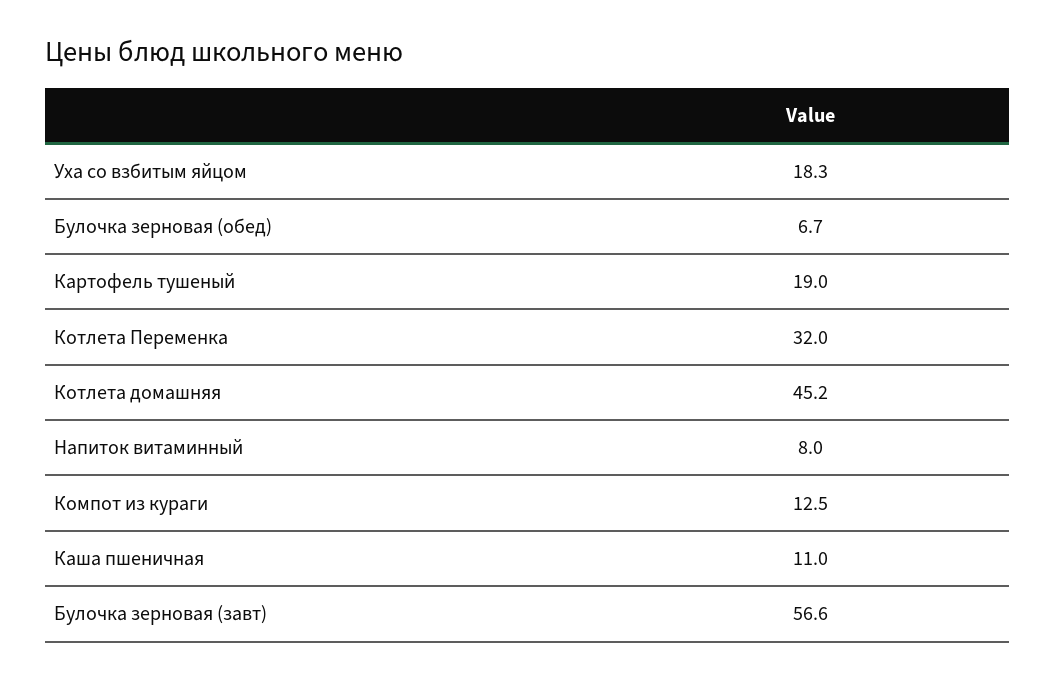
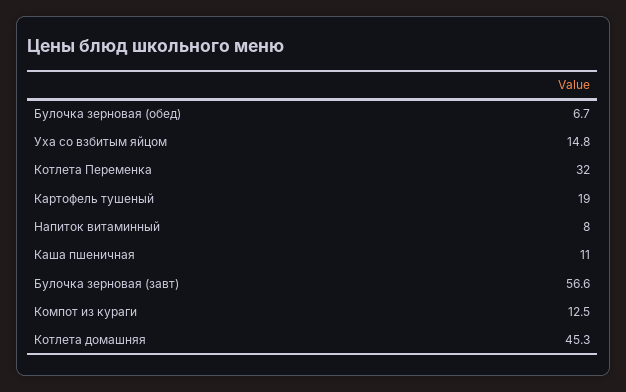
Уха со взбитым яйцом: 18.3 -> 14.8
Котлета домашняя: 45.2 -> 45.3

